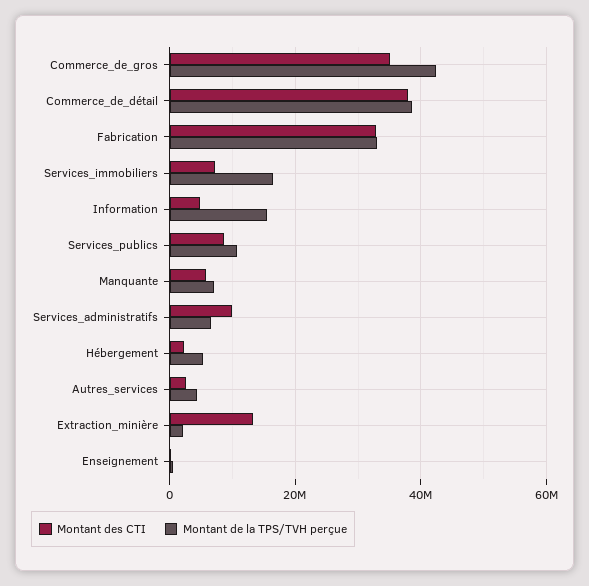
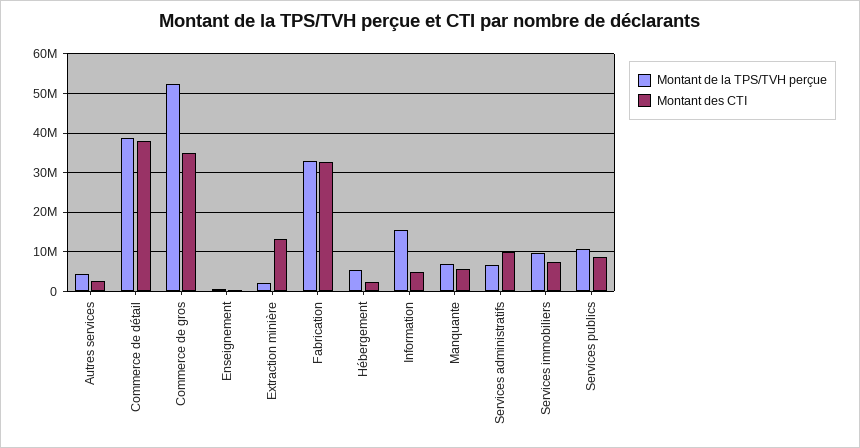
Montant de la TPS/TVH perçue, Commerce_de_gros: 42000000 -> 52000000
Montant de la TPS/TVH perçue, Services_immobiliers: 16000000 -> 10000000

